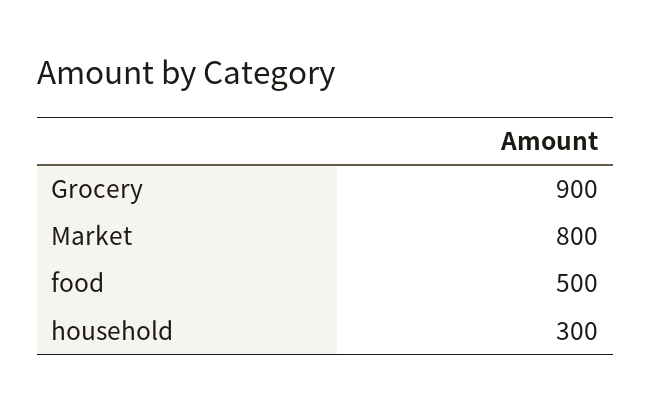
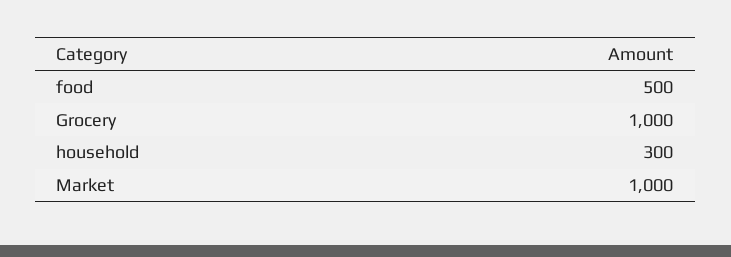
Grocery: 900 -> 1000
Market: 800 -> 1000

